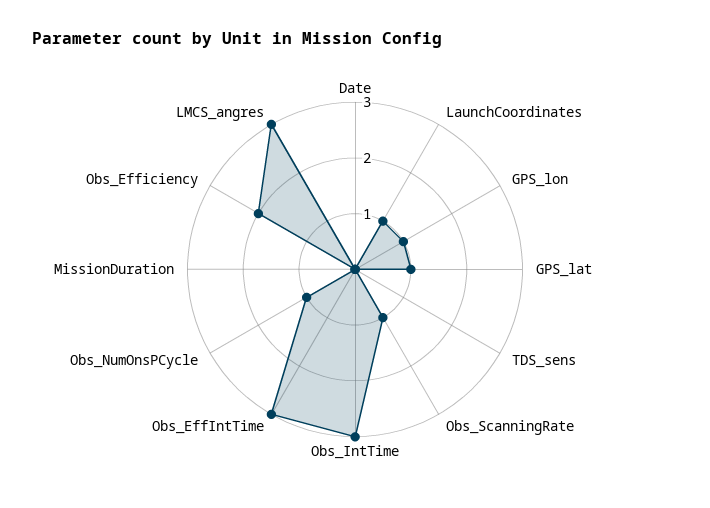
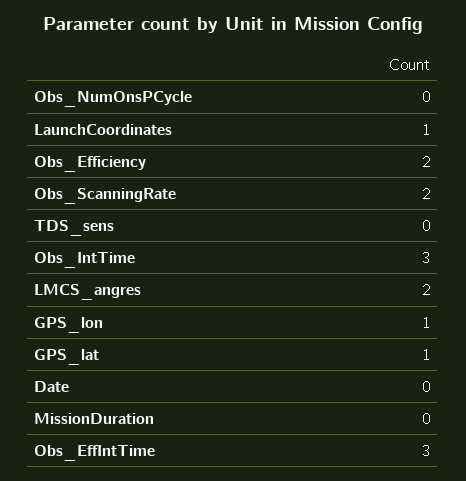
Obs_ScanningRate: 1 -> 2
Obs_NumOnsPCycle: 1 -> 0
LMCS_angres: 3 -> 2

